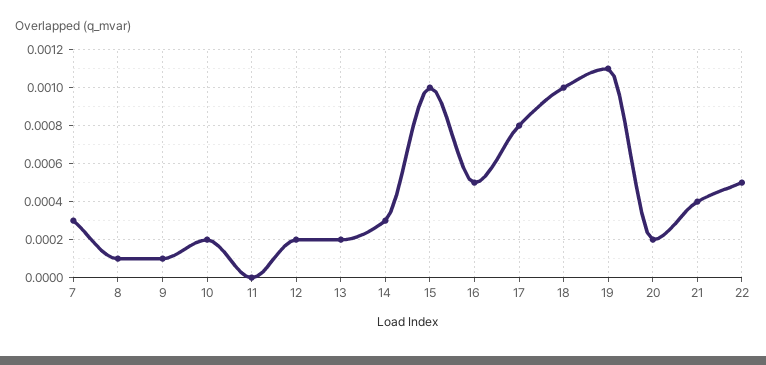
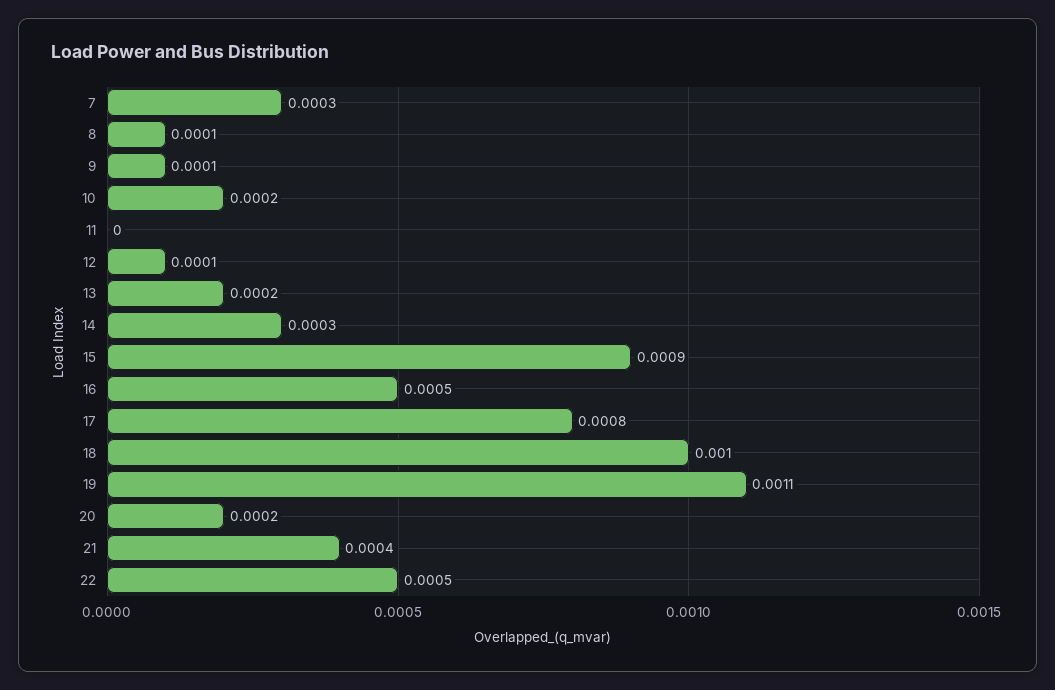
12: 0.0002 -> 0.0001
15: 0.001 -> 0.0009

